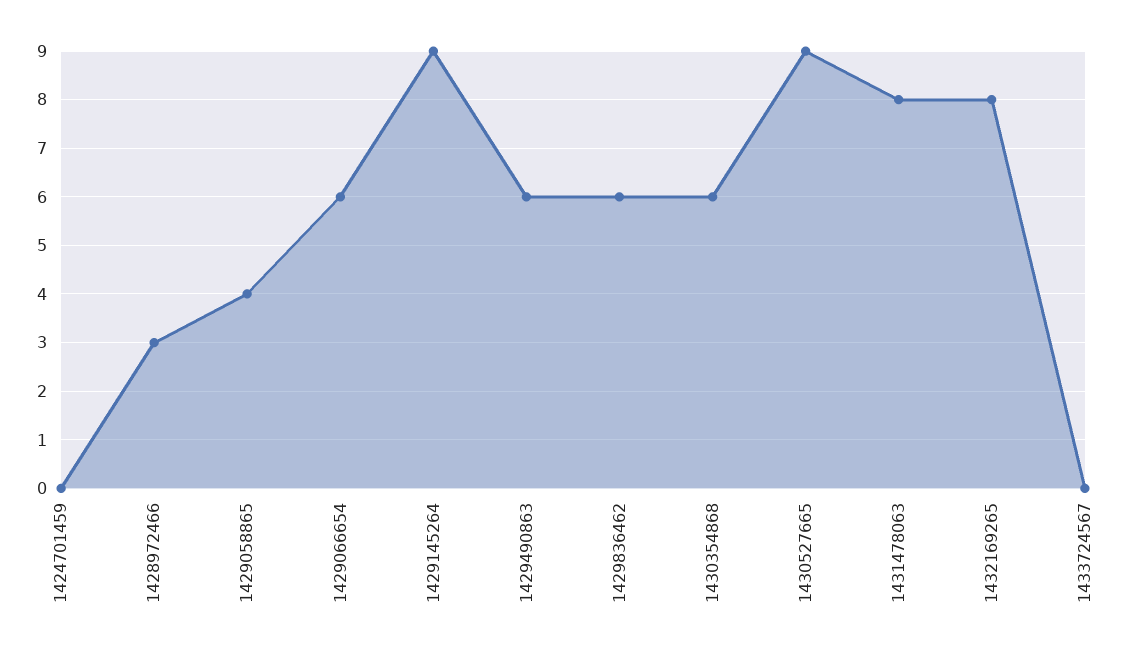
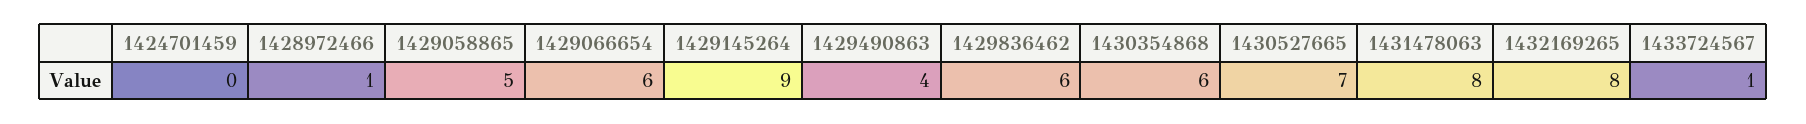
1428972466: 3 -> 1
1429058865: 4 -> 5
1429490863: 6 -> 4
1430527665: 9 -> 7
1433724567: 0 -> 1

